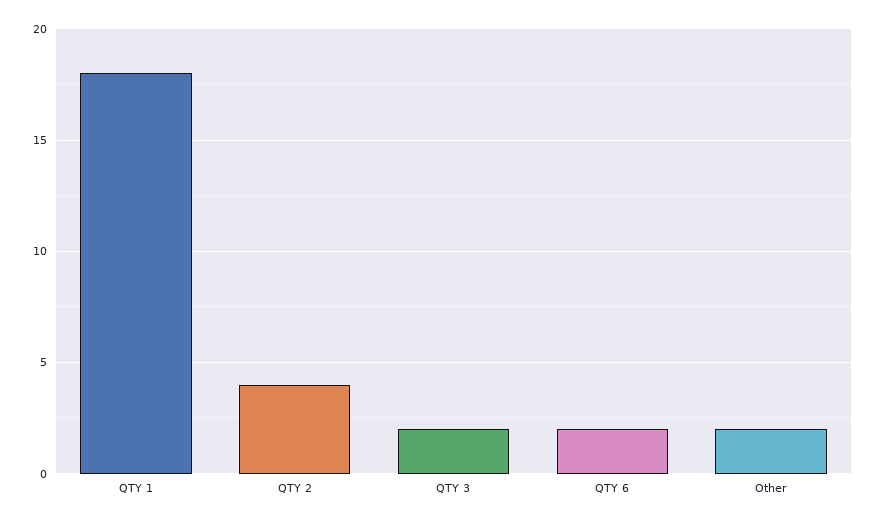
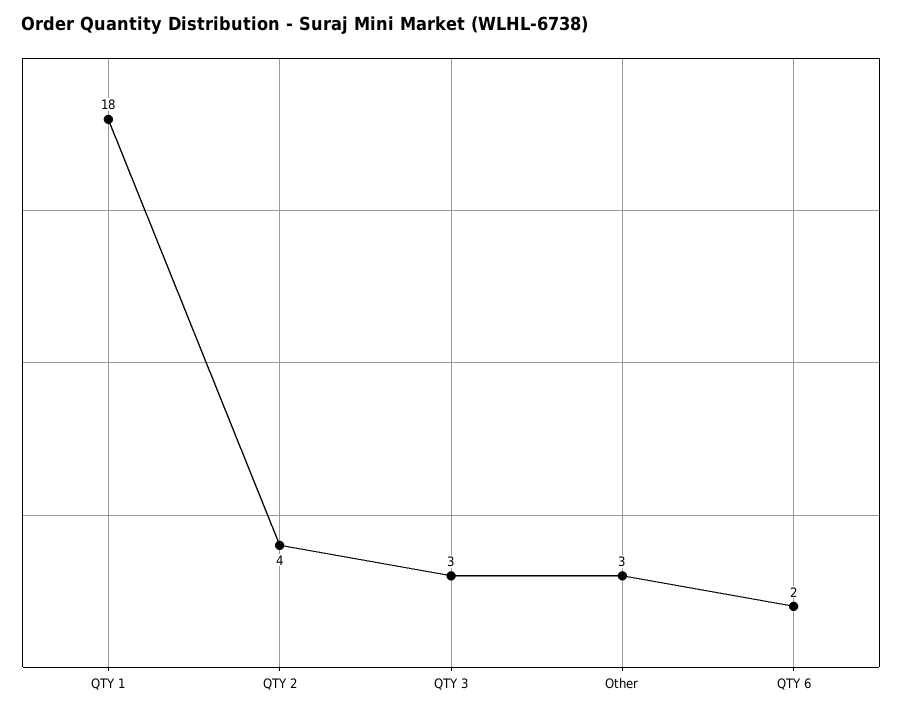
QTY 3: 2 -> 3
Other: 2 -> 3

